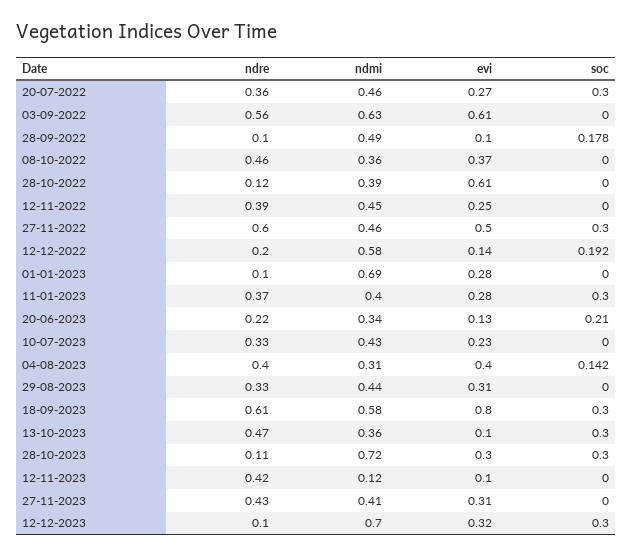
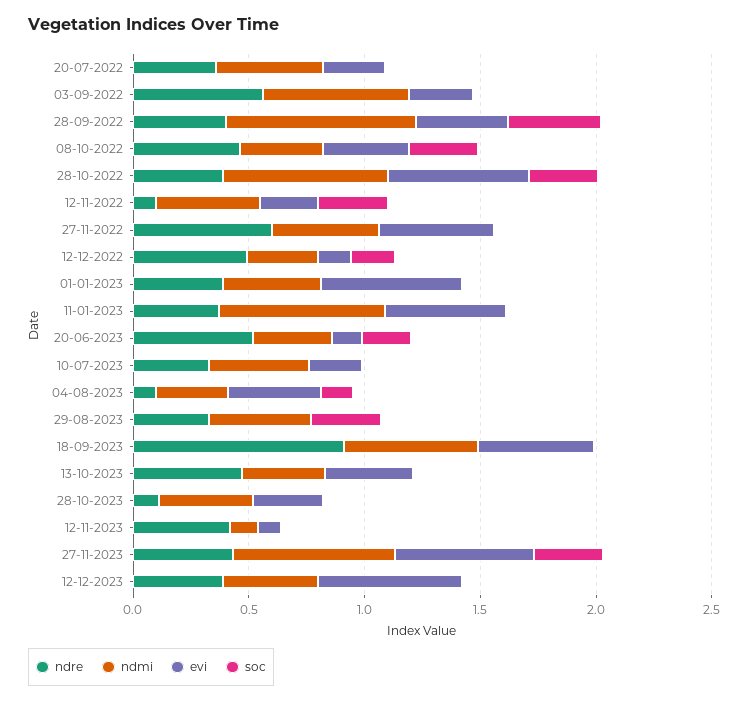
soc, 20-07-2022: 0.3 -> 0
evi, 03-09-2022: 0.61 -> 0.3
ndre, 28-09-2022: 0.1 -> 0.4
ndmi, 28-09-2022: 0.49 -> 0.8
evi, 28-09-2022: 0.1 -> 0.4
soc, 28-09-2022: 0.178 -> 0.4
soc, 08-10-2022: 0 -> 0.3
ndre, 28-10-2022: 0.12 -> 0.4
ndmi, 28-10-2022: 0.39 -> 0.7
soc, 28-10-2022: 0 -> 0.3
ndre, 12-11-2022: 0.39 -> 0.1
soc, 12-11-2022: 0 -> 0.3
soc, 27-11-2022: 0.3 -> 0
ndre, 12-12-2022: 0.2 -> 0.5
ndmi, 12-12-2022: 0.58 -> 0.3
ndre, 01-01-2023: 0.1 -> 0.4
ndmi, 01-01-2023: 0.69 -> 0.4
evi, 01-01-2023: 0.28 -> 0.6
ndmi, 11-01-2023: 0.4 -> 0.7
evi, 11-01-2023: 0.28 -> 0.5
soc, 11-01-2023: 0.3 -> 0
ndre, 20-06-2023: 0.22 -> 0.5
ndre, 04-08-2023: 0.4 -> 0.1
evi, 29-08-2023: 0.31 -> 0
soc, 29-08-2023: 0 -> 0.3
ndre, 18-09-2023: 0.61 -> 0.9
evi, 18-09-2023: 0.8 -> 0.5
soc, 18-09-2023: 0.3 -> 0
evi, 13-10-2023: 0.1 -> 0.4
soc, 13-10-2023: 0.3 -> 0
ndmi, 28-10-2023: 0.72 -> 0.4
soc, 28-10-2023: 0.3 -> 0
ndmi, 27-11-2023: 0.41 -> 0.7
evi, 27-11-2023: 0.31 -> 0.6
soc, 27-11-2023: 0 -> 0.3
ndre, 12-12-2023: 0.1 -> 0.4
ndmi, 12-12-2023: 0.7 -> 0.4
evi, 12-12-2023: 0.32 -> 0.6
soc, 12-12-2023: 0.3 -> 0

